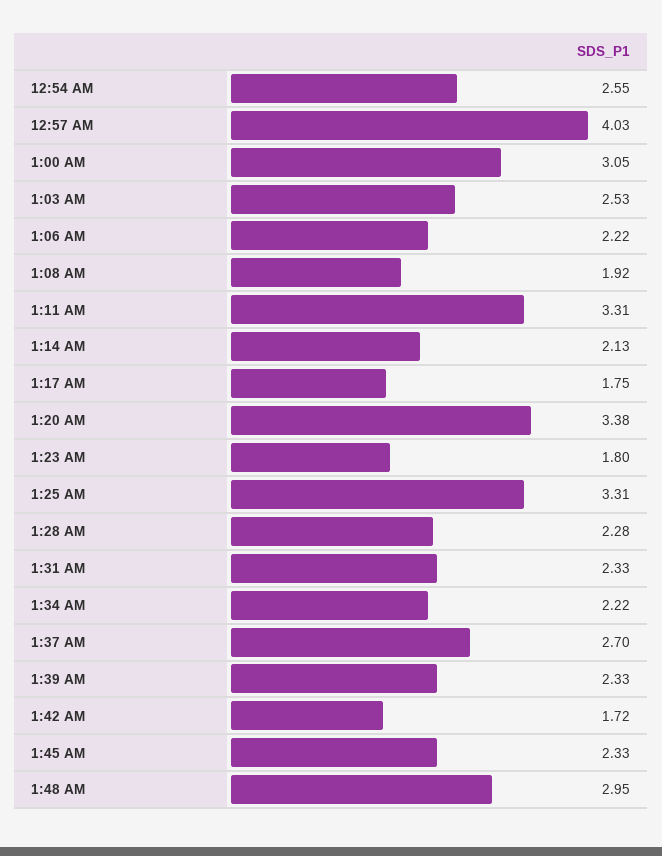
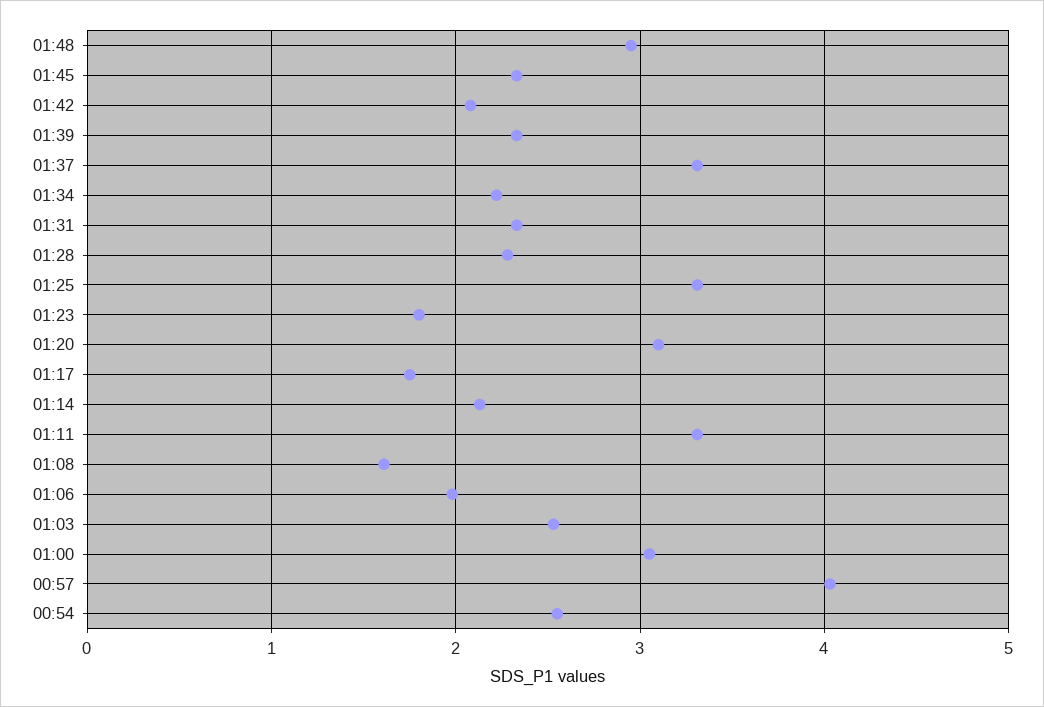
1:06 AM: 2.22 -> 2
1:08 AM: 1.92 -> 1.6
1:20 AM: 3.38 -> 3.1
1:37 AM: 2.7 -> 3.3
1:42 AM: 1.72 -> 2.1

